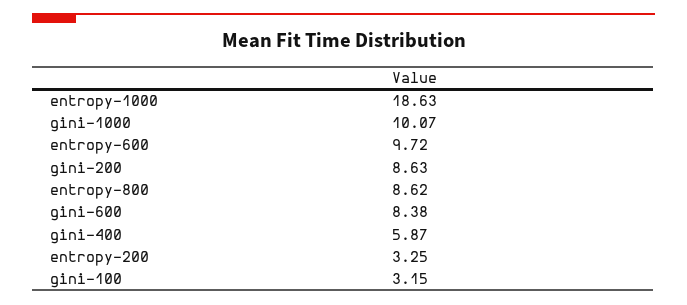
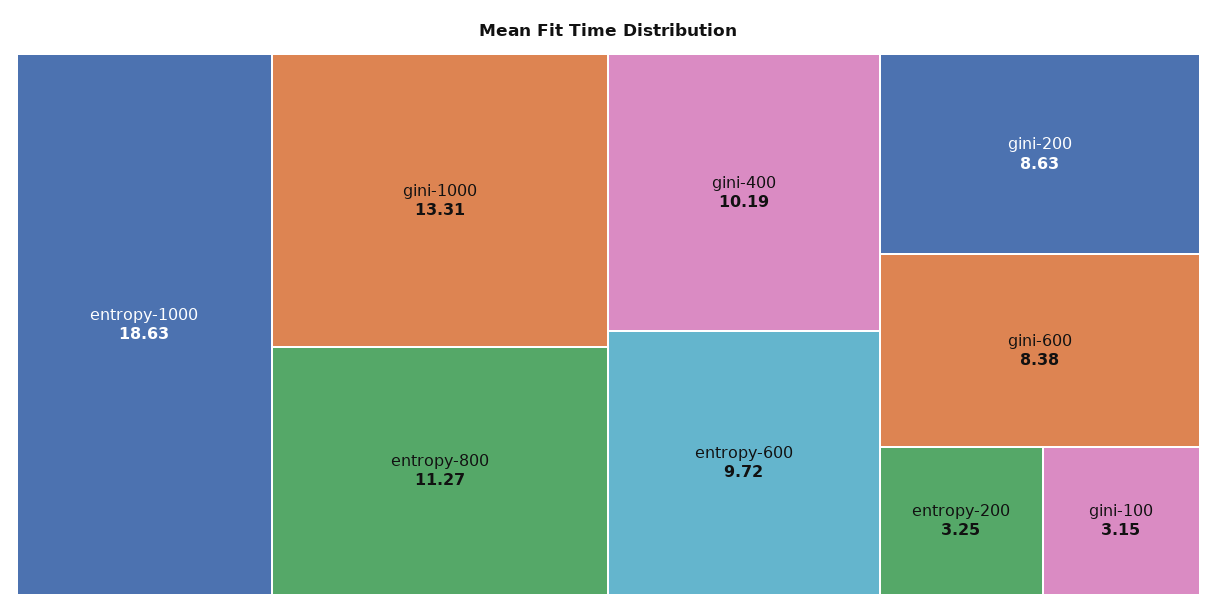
gini-1000: 10.07 -> 13.31
entropy-800: 8.62 -> 11.27
gini-400: 5.87 -> 10.19

